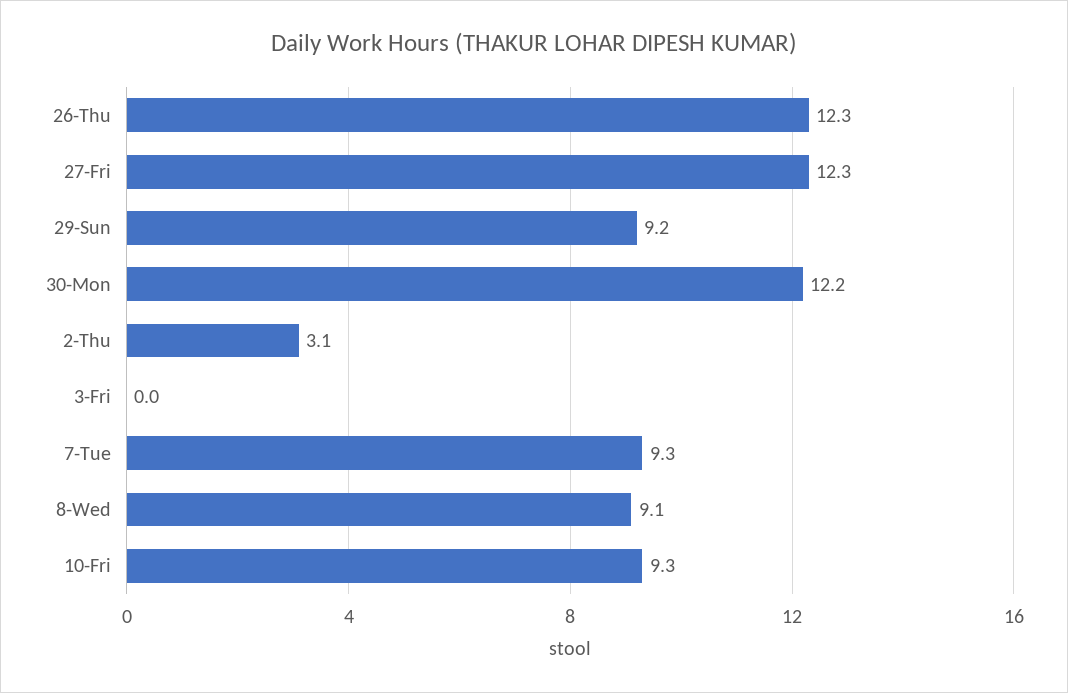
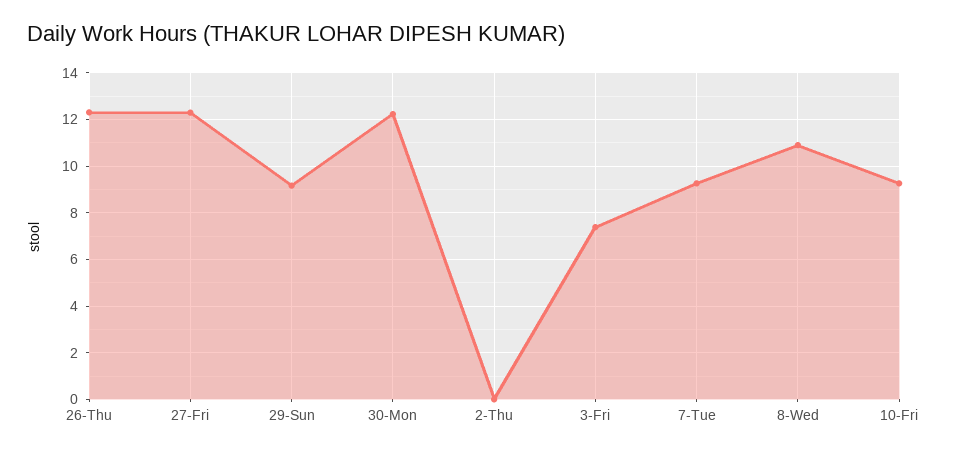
2-Thu: 3.1 -> 0
3-Fri: 0 -> 7.5
8-Wed: 9.1 -> 11

